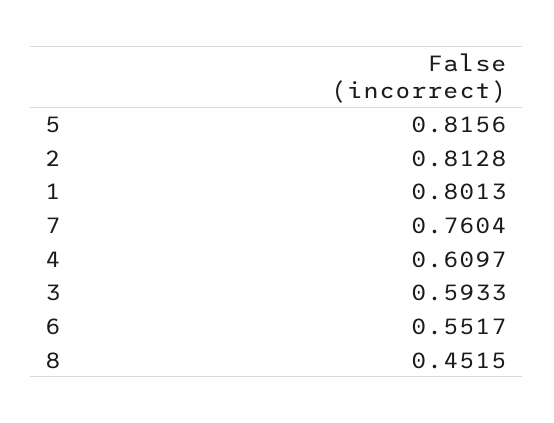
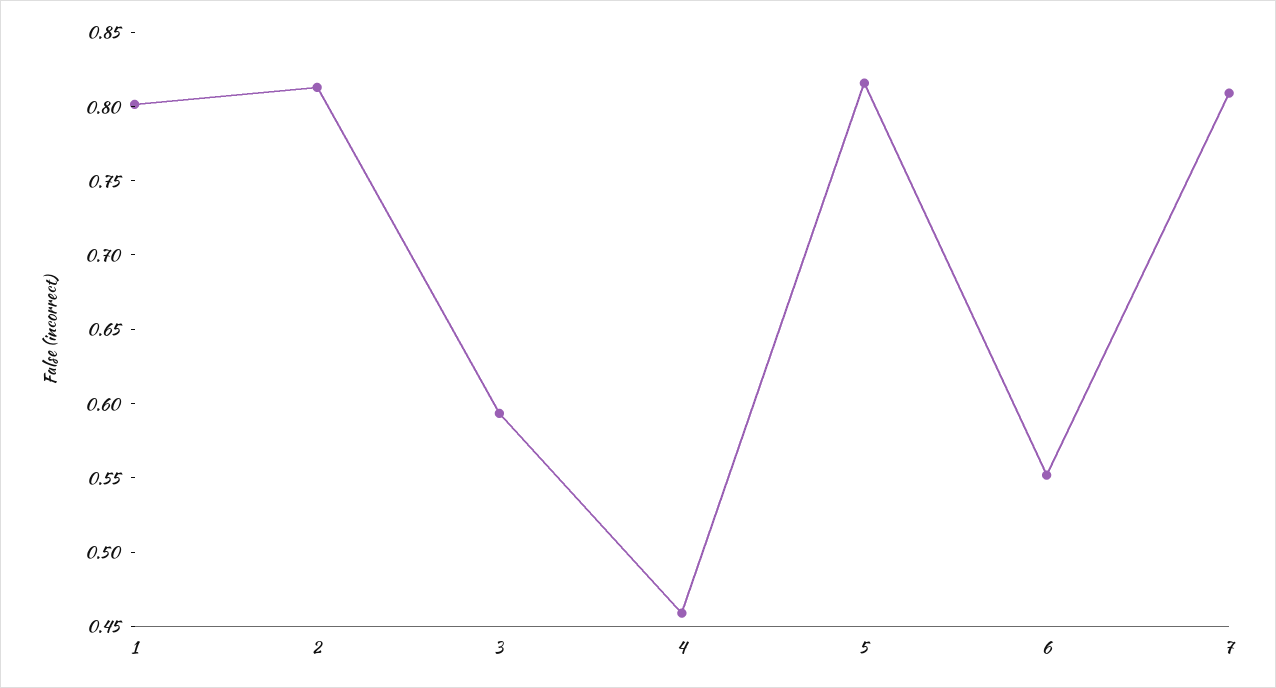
7: 0.7604 -> 0.81
4: 0.6097 -> 0.46
8: 0.4515 -> none

